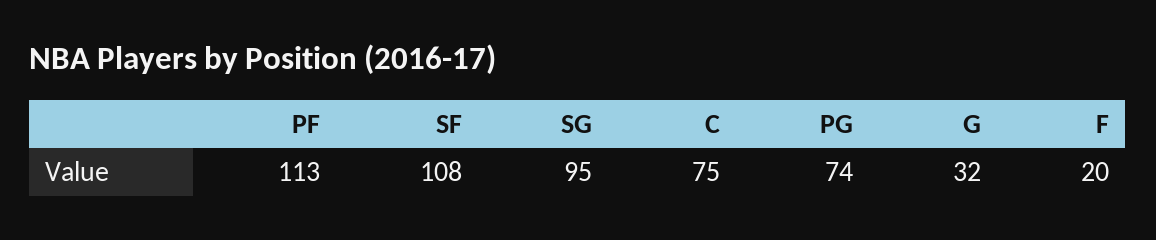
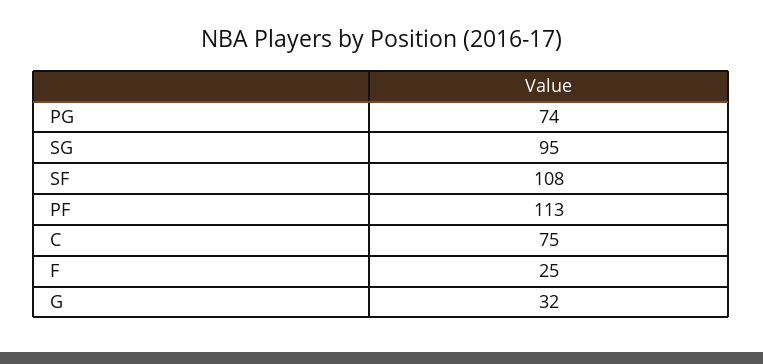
F: 20 -> 25

